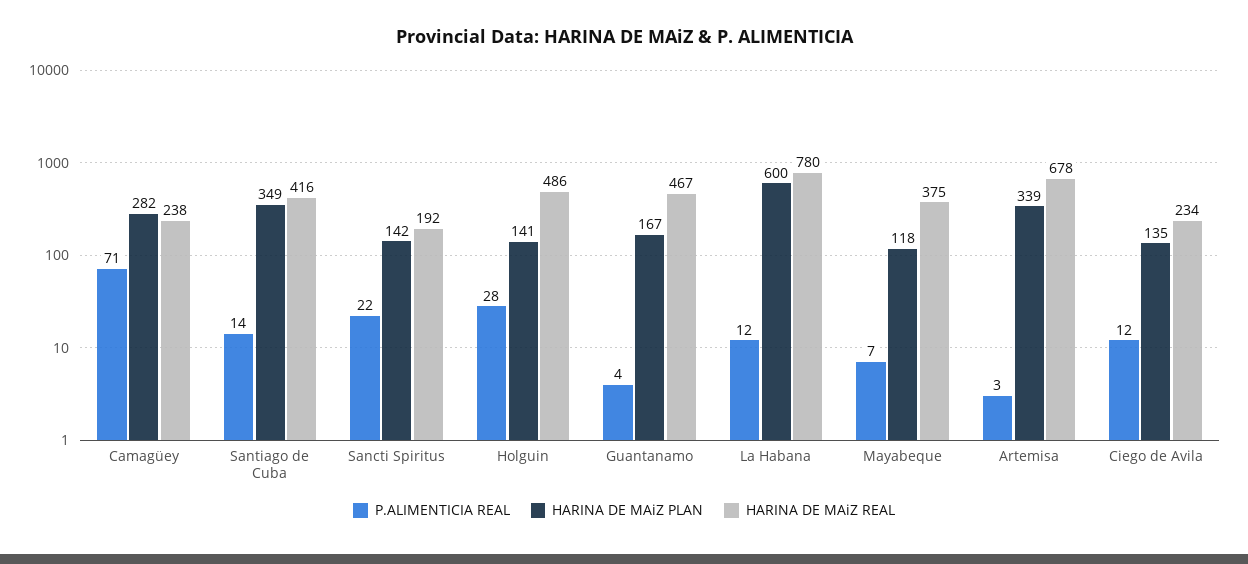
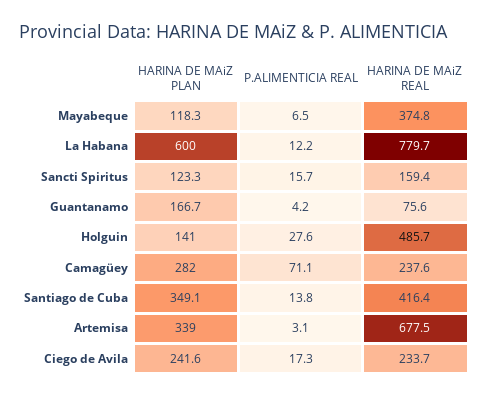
P.ALIMENTICIA REAL, Sancti Spiritus: 22 -> 15.7
HARINA DE MAiZ PLAN, Sancti Spiritus: 142 -> 123.3
HARINA DE MAiZ REAL, Sancti Spiritus: 192 -> 159.4
HARINA DE MAiZ REAL, Guantanamo: 467 -> 75.6
P.ALIMENTICIA REAL, Ciego de Avila: 12 -> 17.3
HARINA DE MAiZ PLAN, Ciego de Avila: 135 -> 241.6

